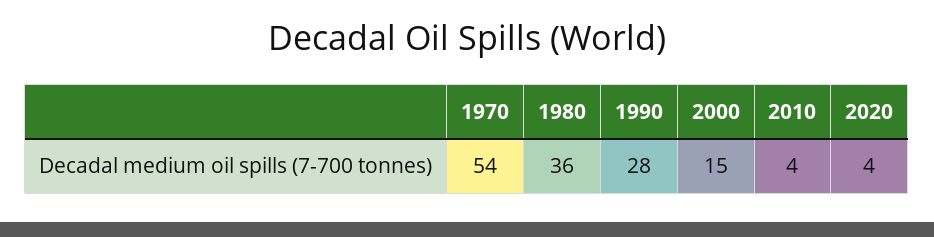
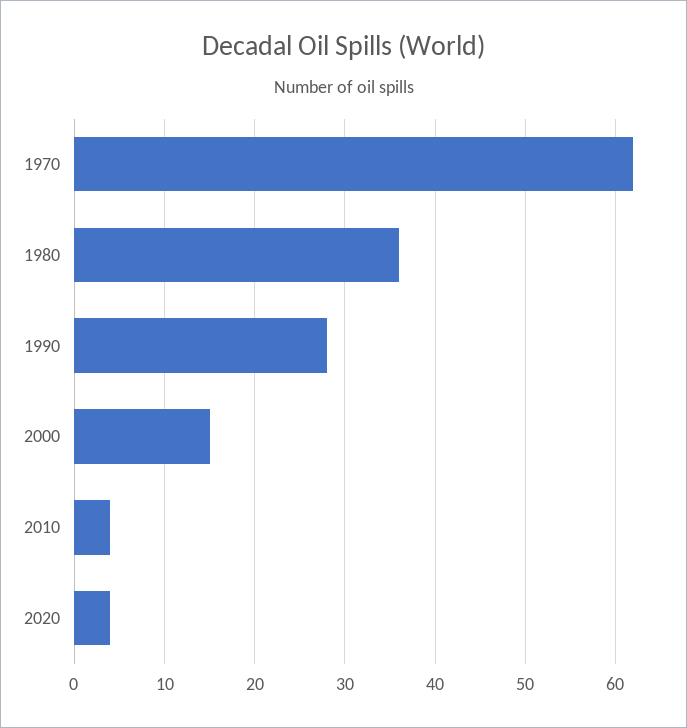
1970: 54 -> 62

